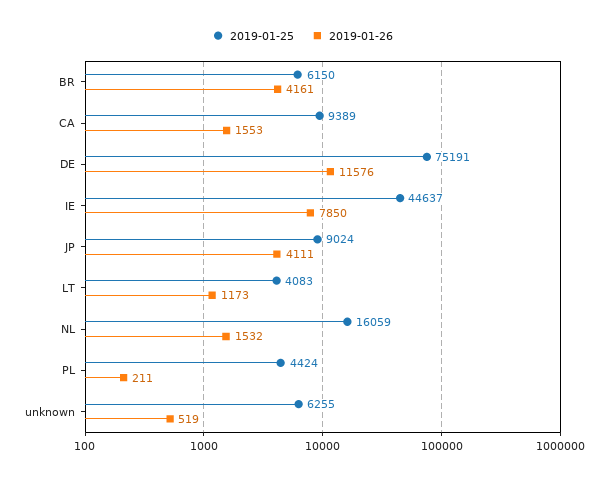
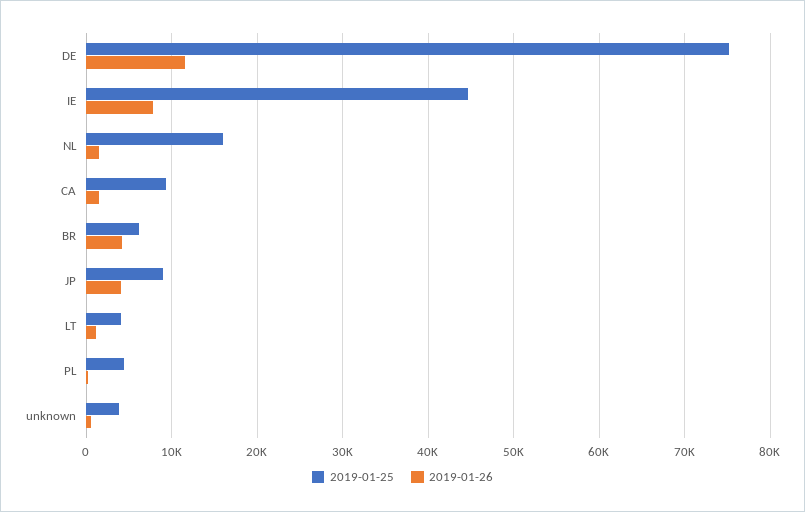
2019-01-25, unknown: 6255 -> 4000

